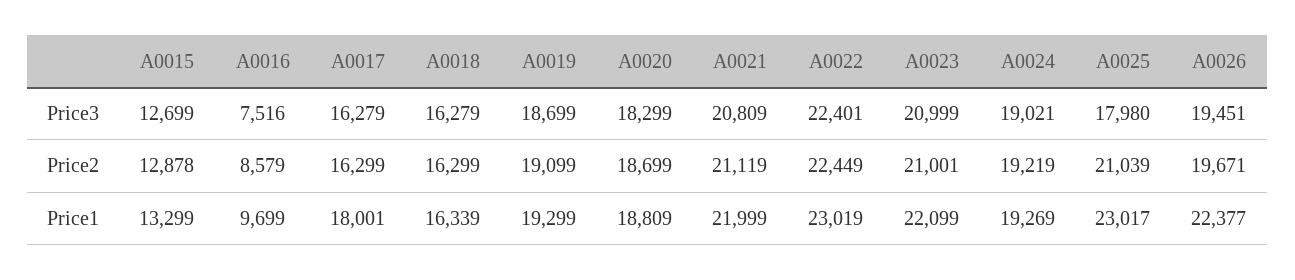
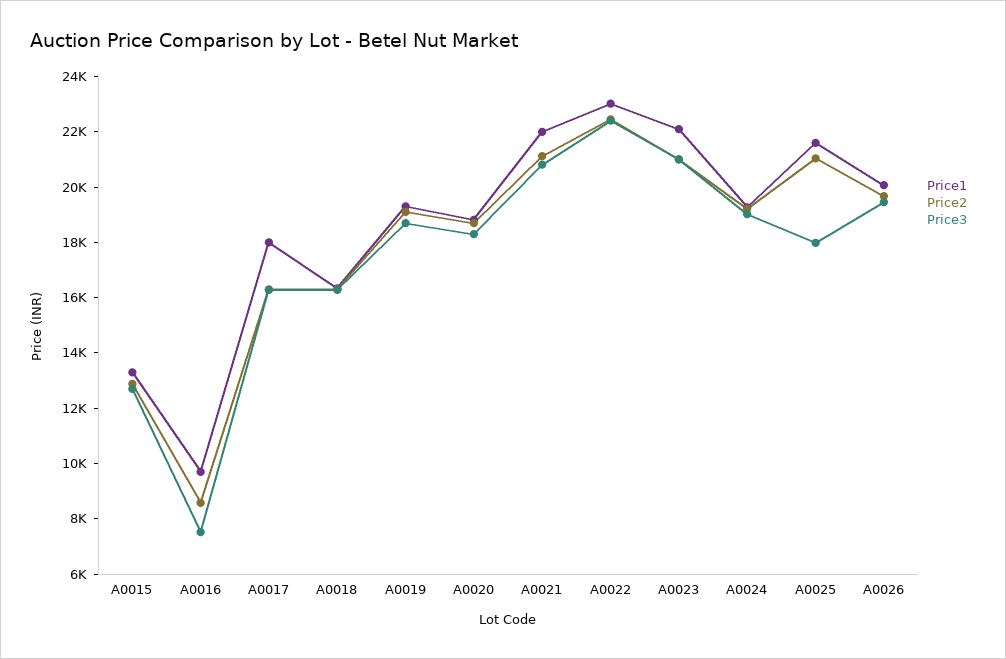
Price1, A0025: 23017 -> 21500
Price1, A0026: 22377 -> 20000

